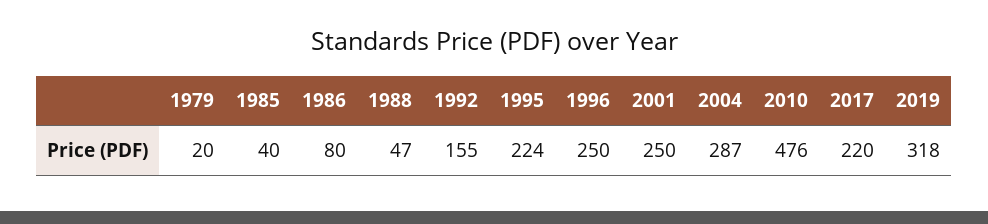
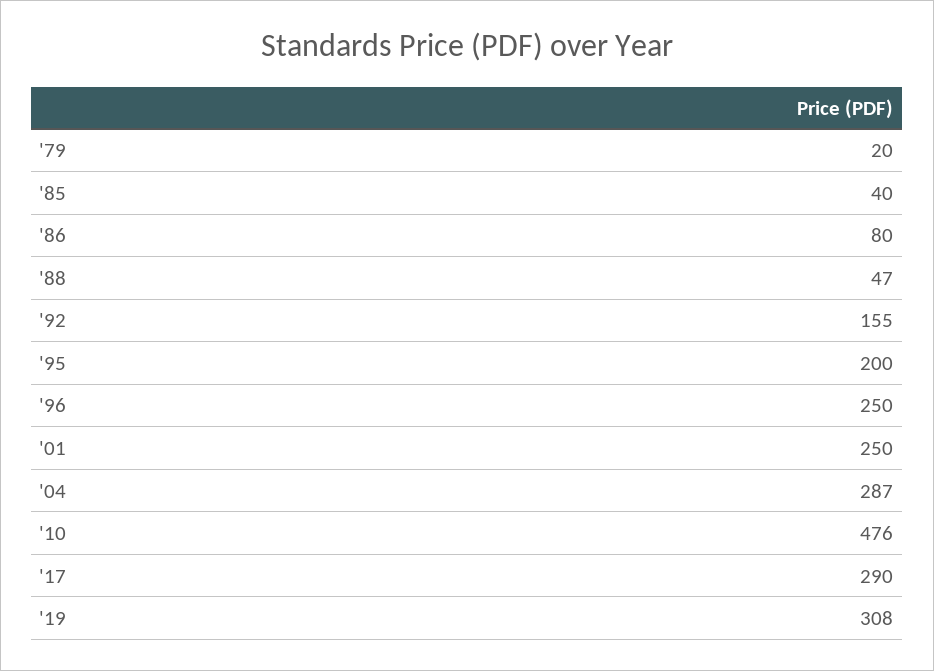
1995: 224 -> 200
2017: 220 -> 290
2019: 318 -> 308

